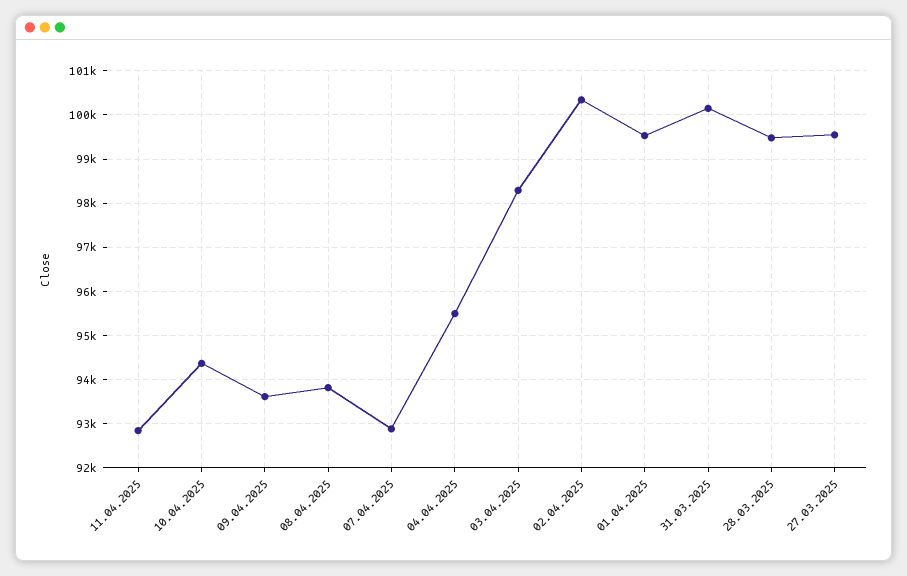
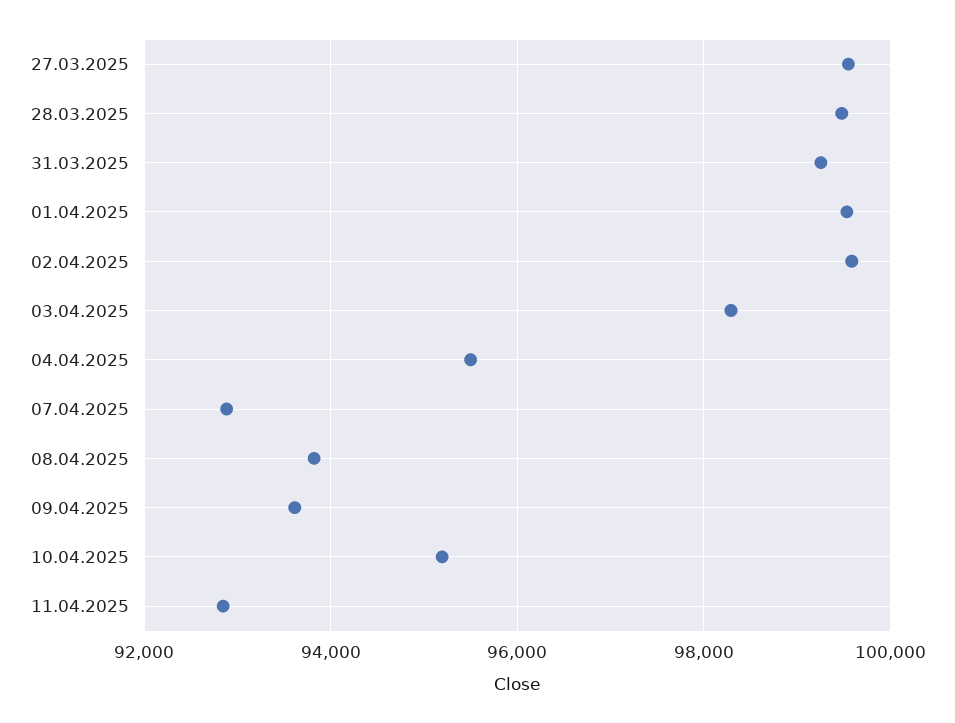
10.04.2025: 94400 -> 95200
02.04.2025: 100400 -> 99600
31.03.2025: 100200 -> 99200

